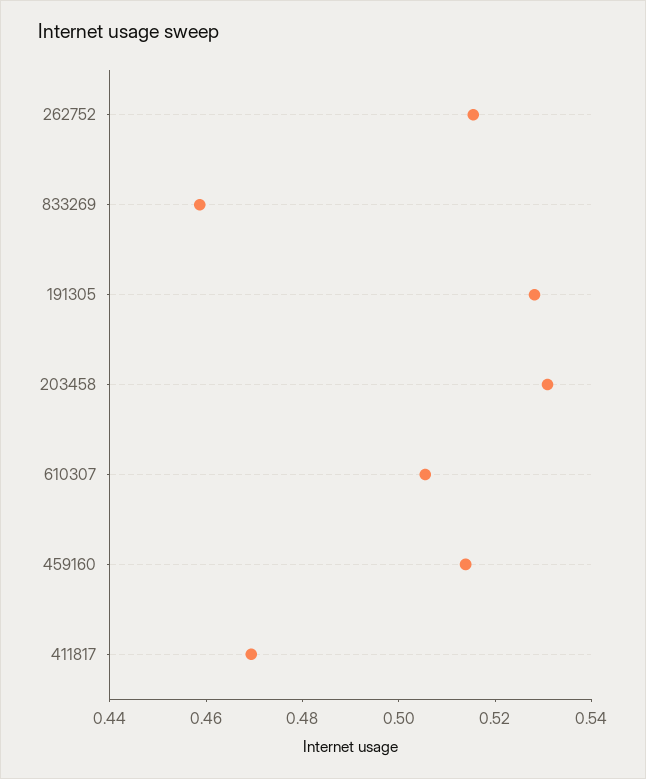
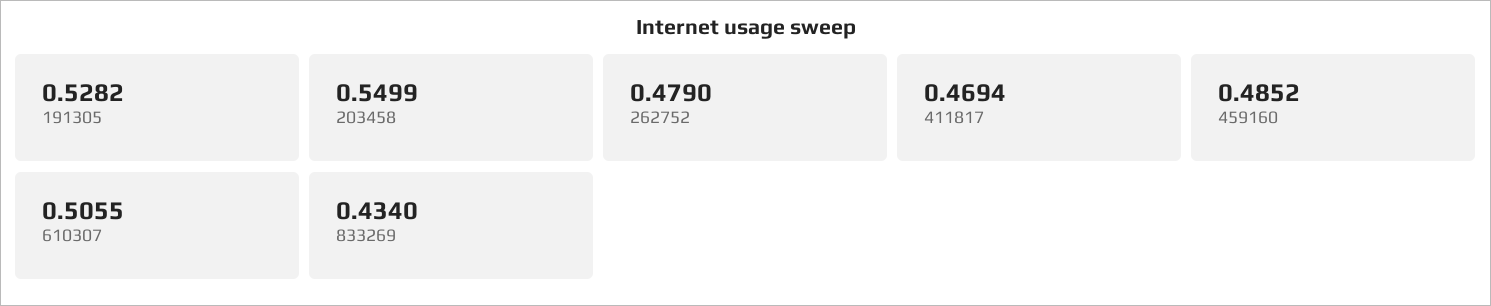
262752: 0.515 -> 0.479
833269: 0.46 -> 0.434
203458: 0.53 -> 0.5499
459160: 0.515 -> 0.4852

